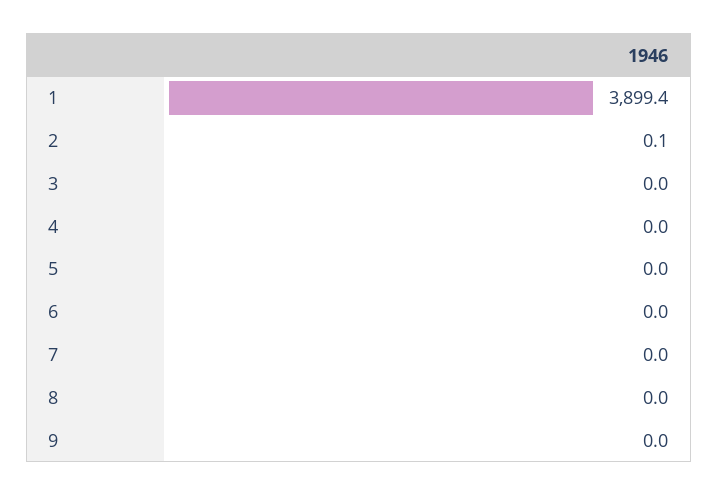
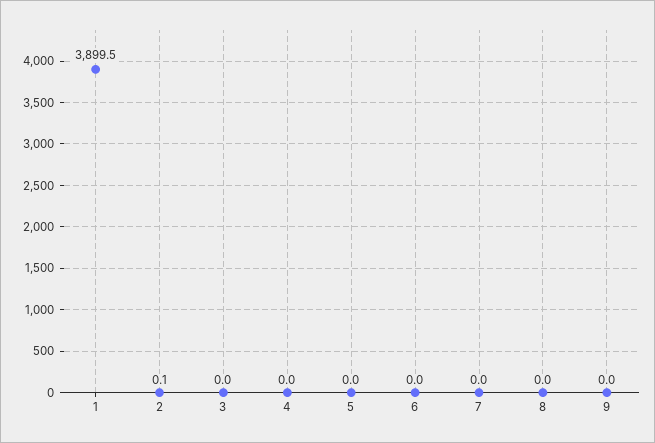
1: 3899.4 -> 3899.5

